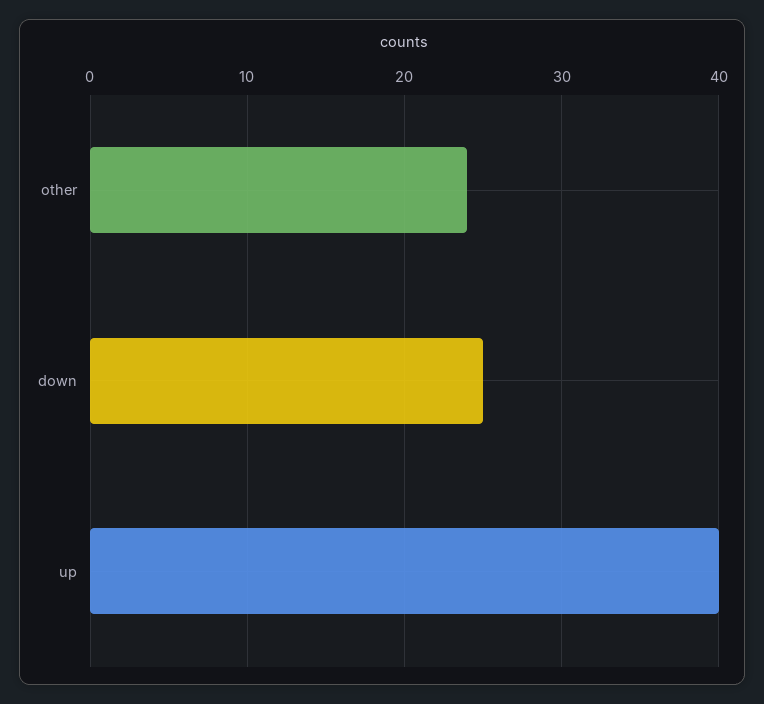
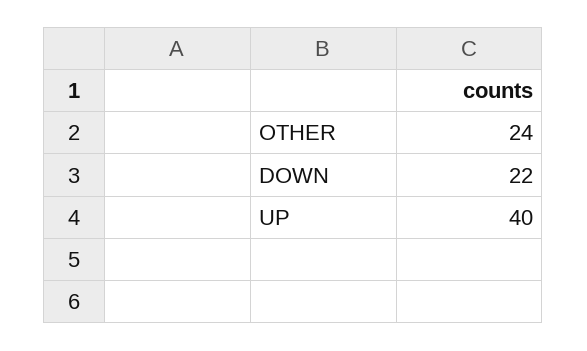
down: 25 -> 22

